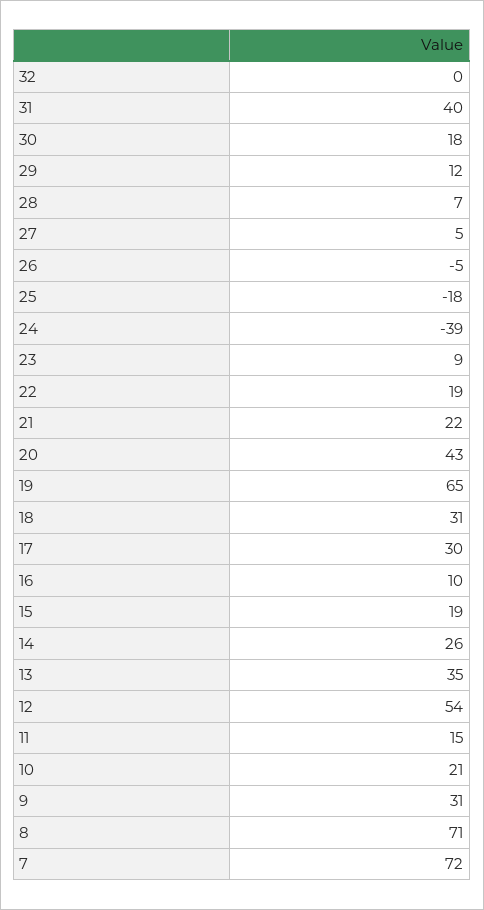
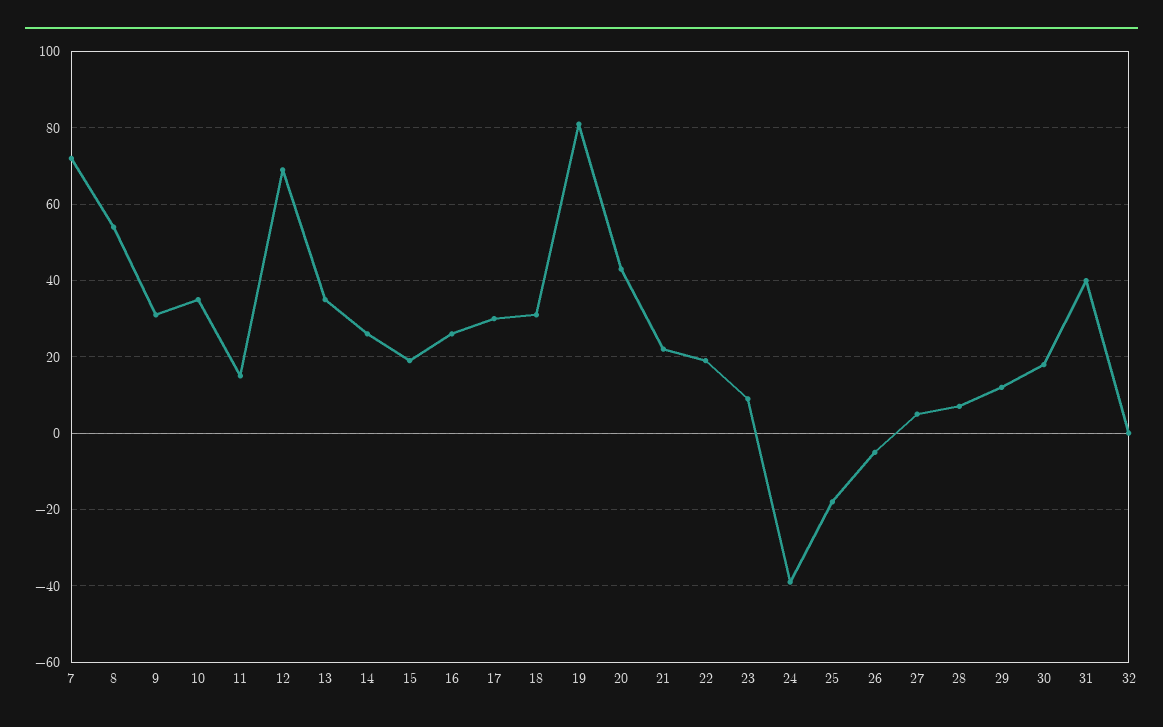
19: 65 -> 80
16: 10 -> 25
12: 54 -> 70
10: 21 -> 35
8: 71 -> 55

